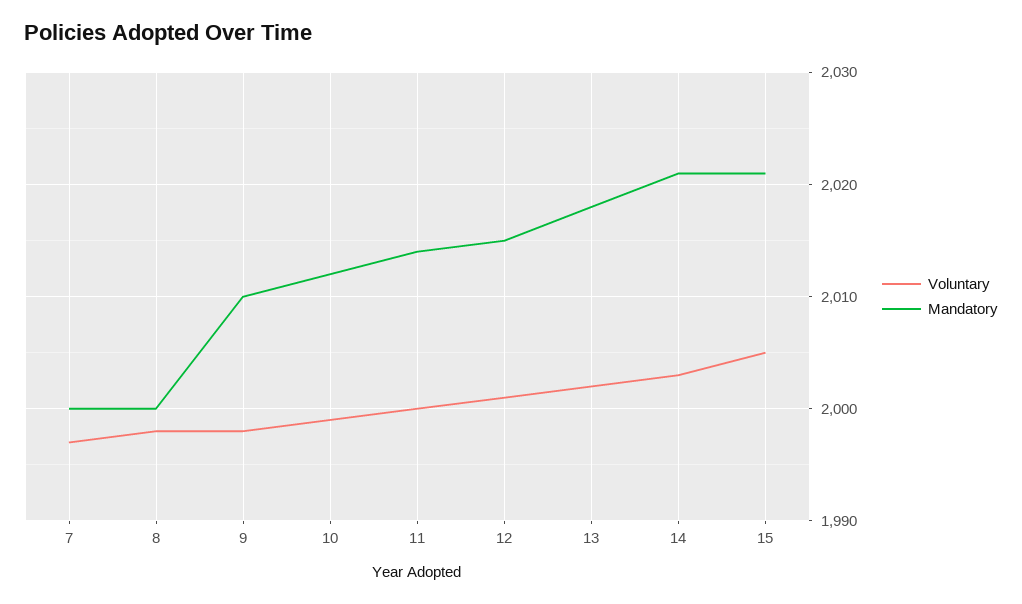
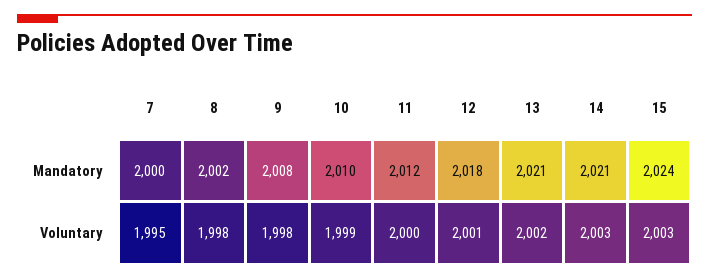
Voluntary, 7: 1997 -> 1995
Mandatory, 8: 2000 -> 2002
Mandatory, 9: 2010 -> 2008
Mandatory, 10: 2012 -> 2010
Mandatory, 11: 2014 -> 2012
Mandatory, 12: 2015 -> 2018
Mandatory, 13: 2018 -> 2021
Voluntary, 15: 2005 -> 2003
Mandatory, 15: 2021 -> 2024

